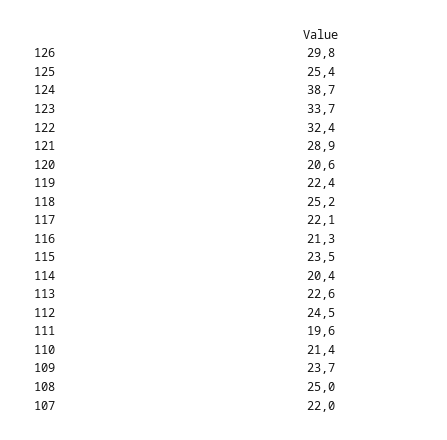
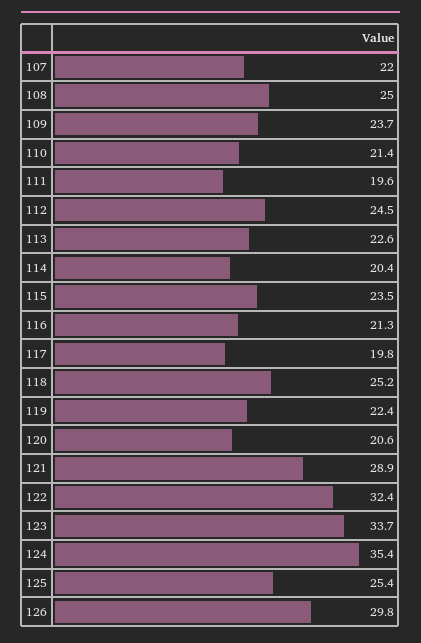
124: 38.7 -> 35.4
117: 22.1 -> 19.8

